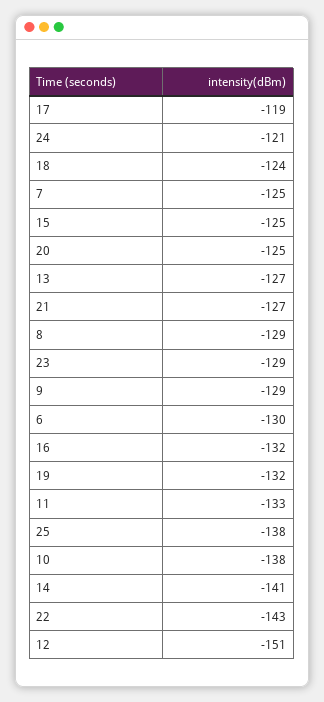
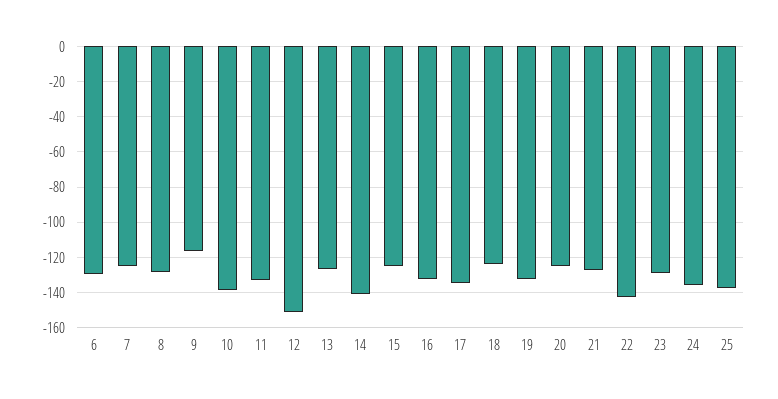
17: -119 -> -135
24: -121 -> -135
9: -129 -> -115

